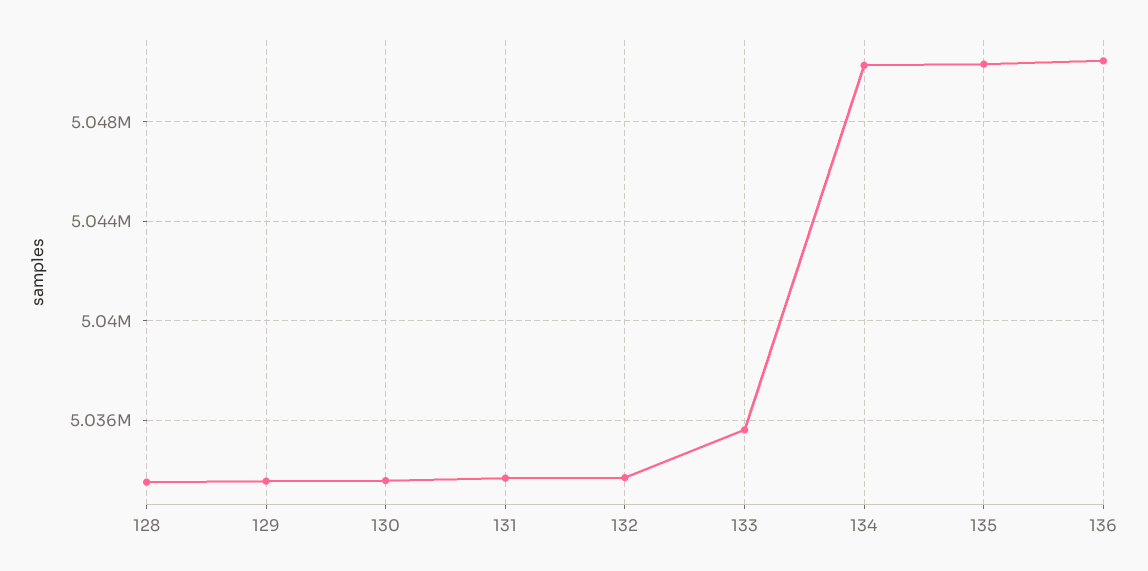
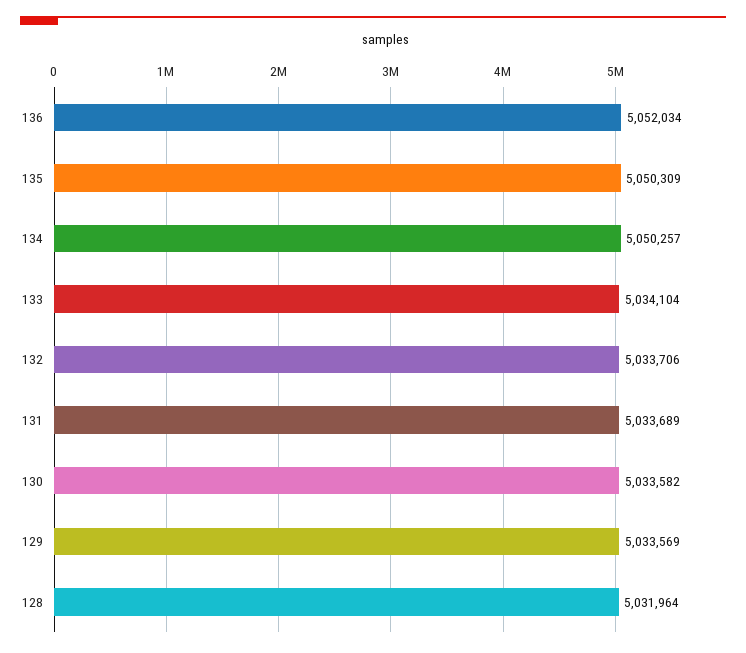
128: 5033500 -> 5031964
133: 5035500 -> 5034104
136: 5050500 -> 5052034

